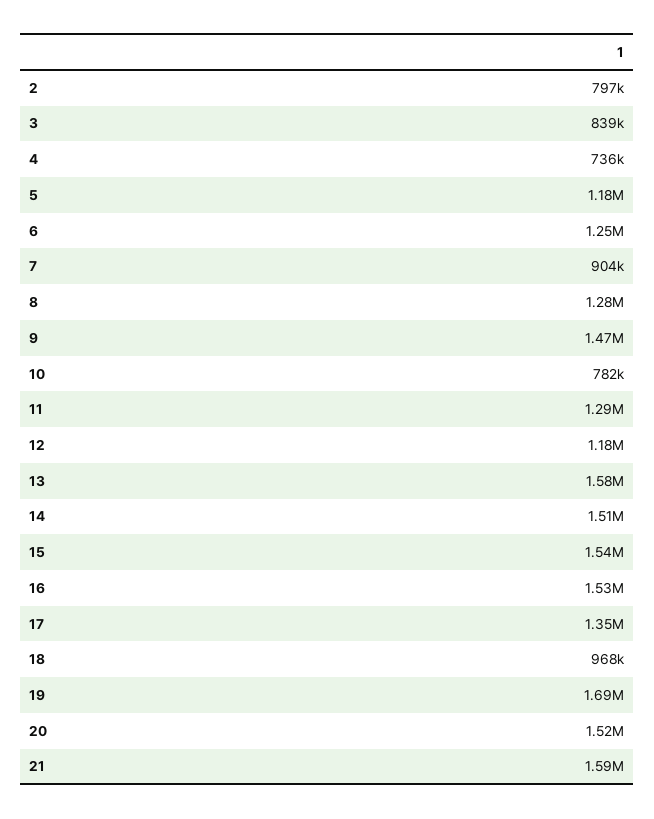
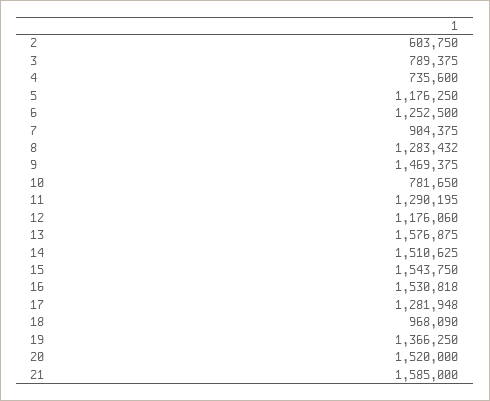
2: 797000 -> 603750
3: 839000 -> 789375
17: 1350000 -> 1281948
19: 1690000 -> 1366250

